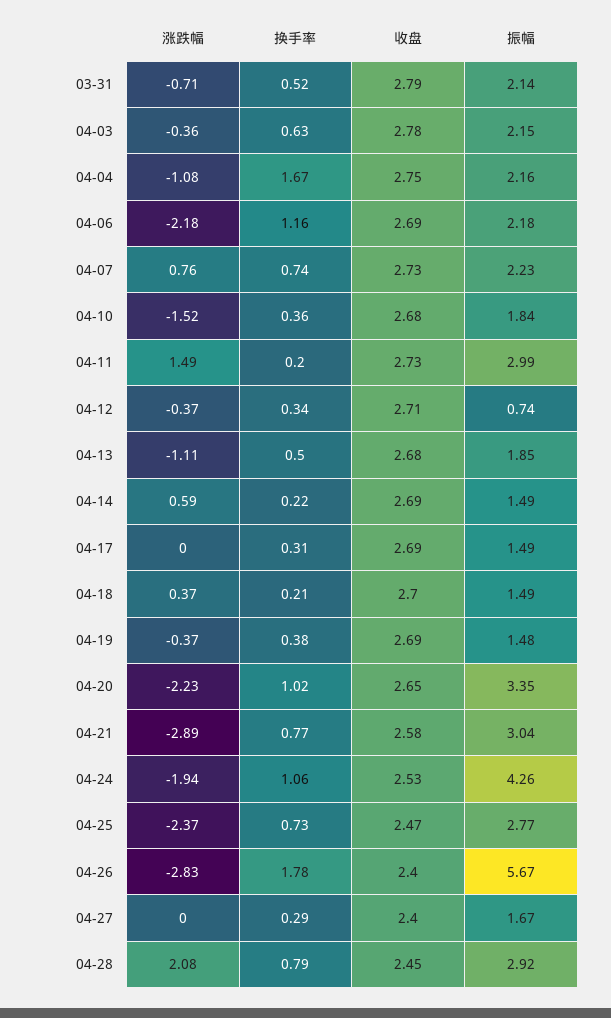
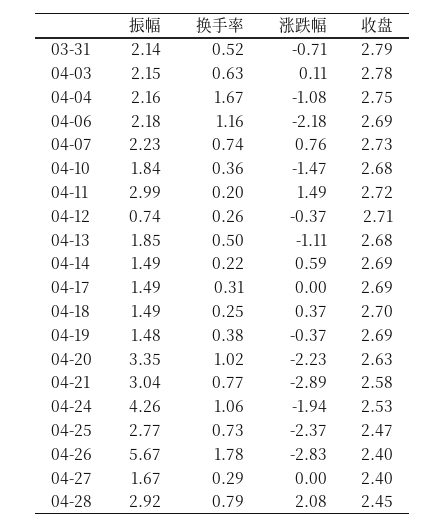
涨跌幅, 04-03: -0.36 -> 0.11
涨跌幅, 04-10: -1.52 -> -1.47
收盘, 04-11: 2.73 -> 2.72
换手率, 04-12: 0.34 -> 0.26
换手率, 04-18: 0.21 -> 0.25
收盘, 04-20: 2.65 -> 2.63

